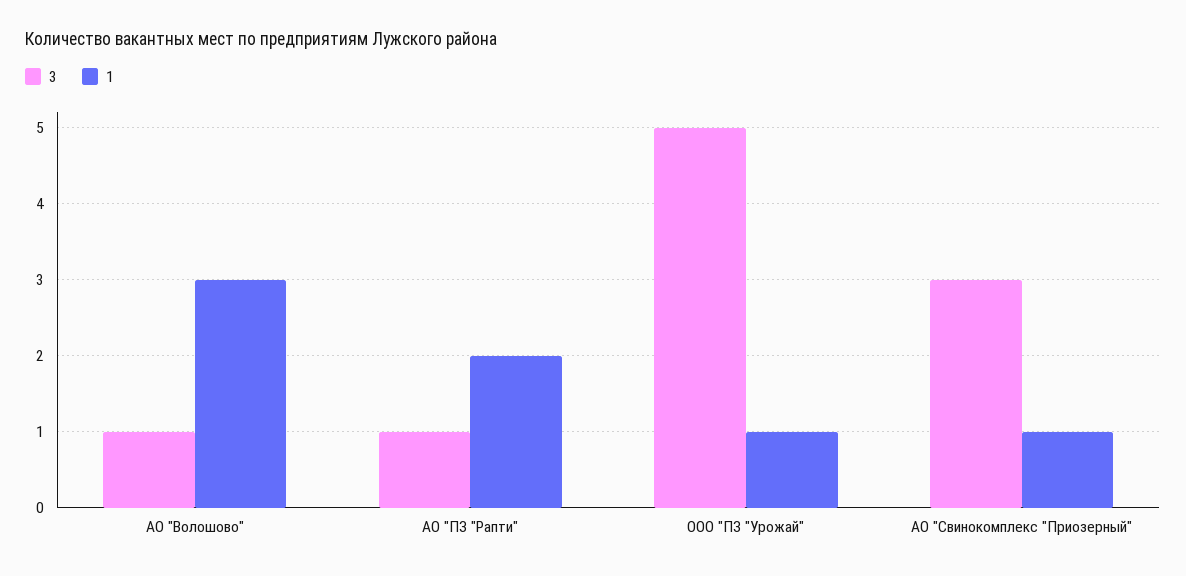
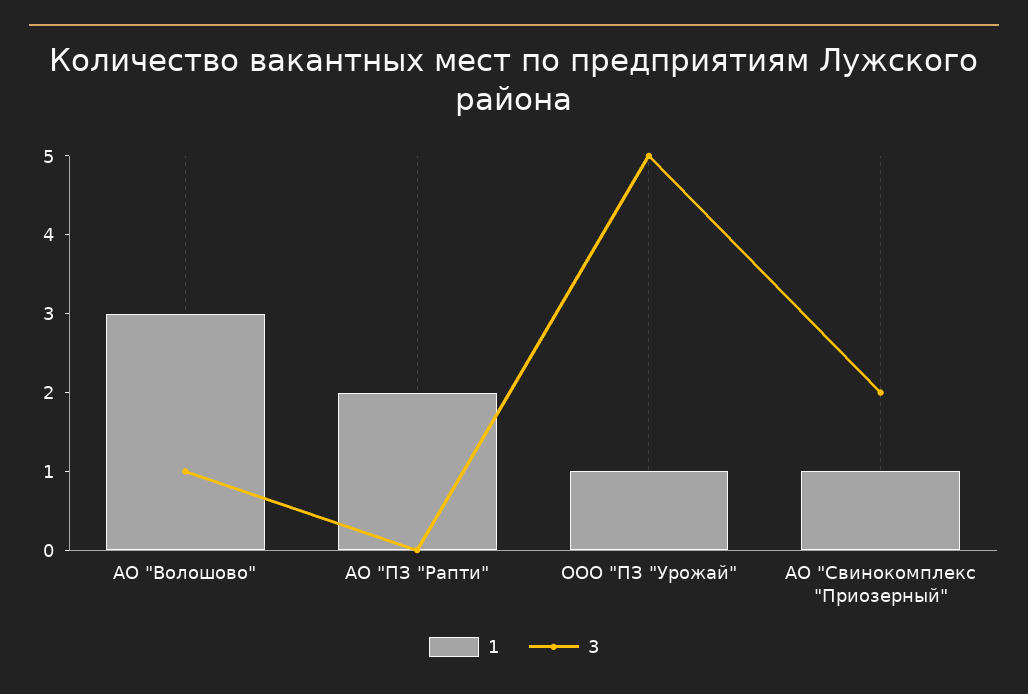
3, АО "ПЗ "Рапти": 1 -> 0
3, АО "Свинокомплекс "Приозерный": 3 -> 2

